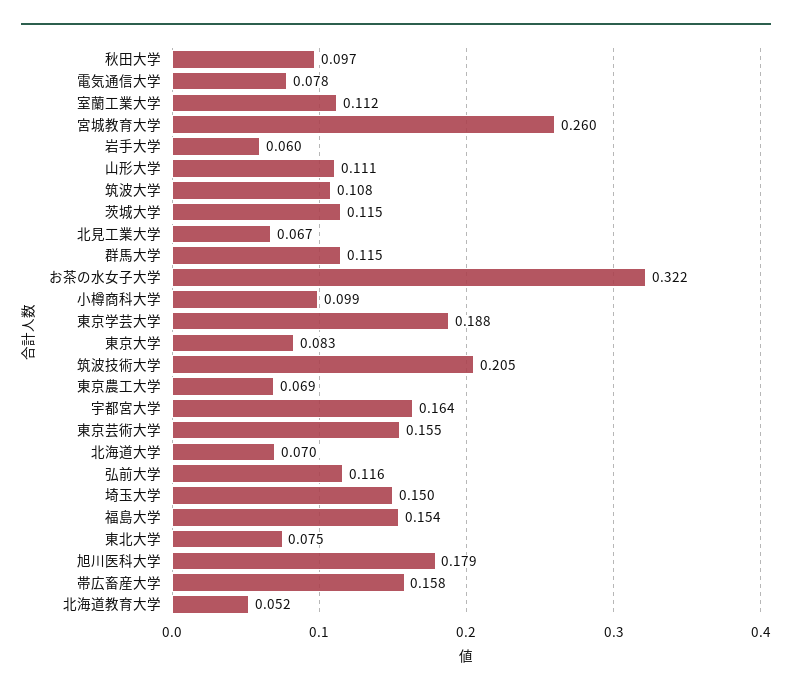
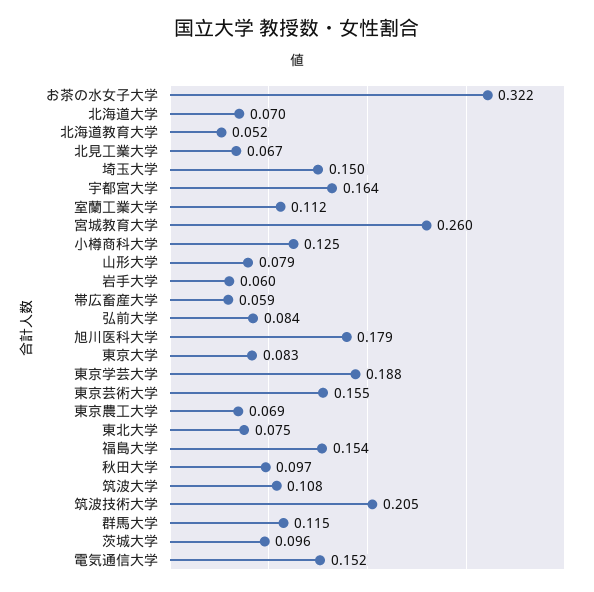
電気通信大学: 0.078 -> 0.152
山形大学: 0.111 -> 0.079
茨城大学: 0.115 -> 0.096
小樽商科大学: 0.099 -> 0.125
弘前大学: 0.116 -> 0.084
帯広畜産大学: 0.158 -> 0.059

